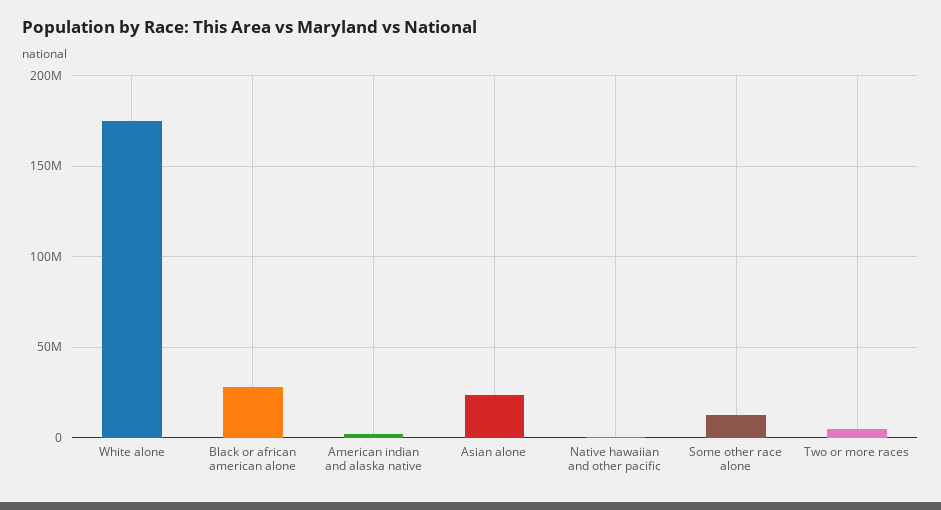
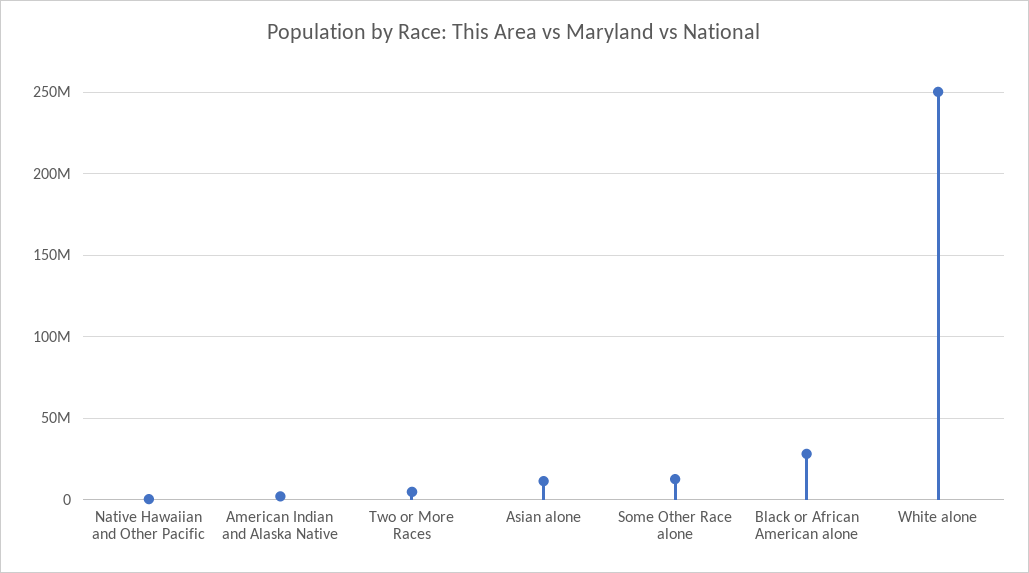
White alone: 175000000 -> 250000000
Asian alone: 25000000 -> 10000000

